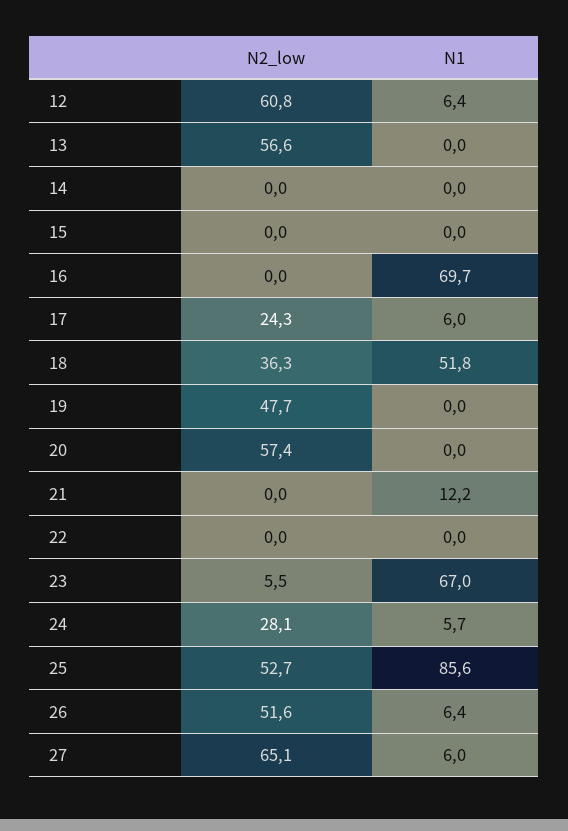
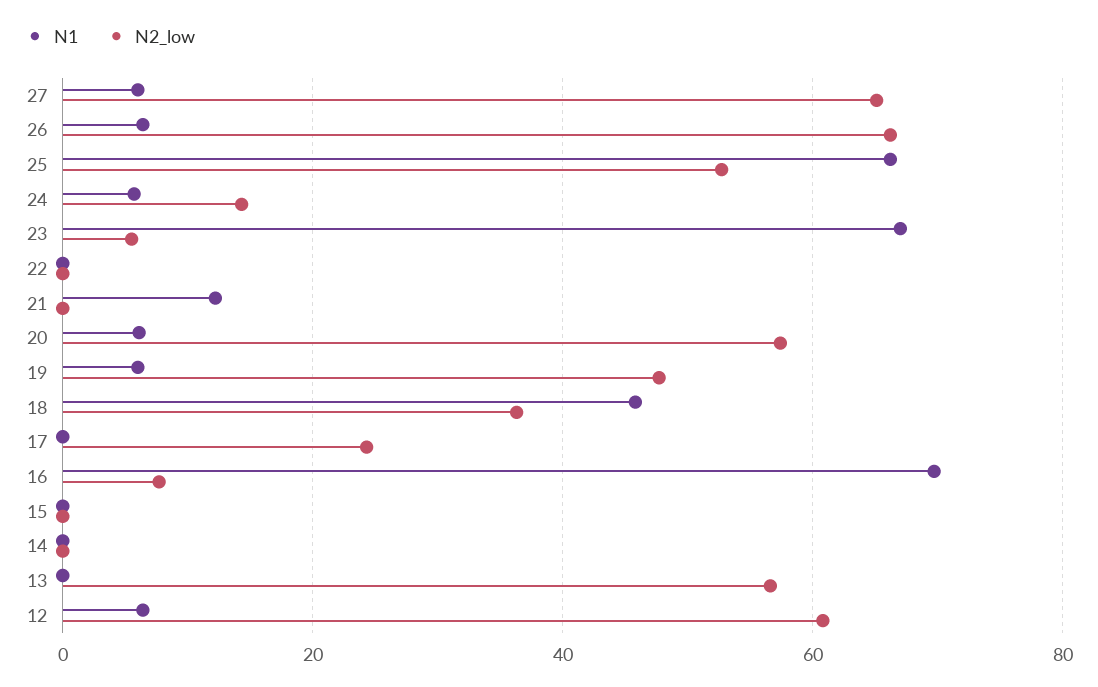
N2_low, 16: 0 -> 8
N1, 17: 6 -> 0
N1, 18: 51.8 -> 46
N1, 19: 0 -> 6
N1, 20: 0 -> 6
N2_low, 24: 28.1 -> 14
N1, 25: 85.6 -> 66
N2_low, 26: 51.6 -> 66

